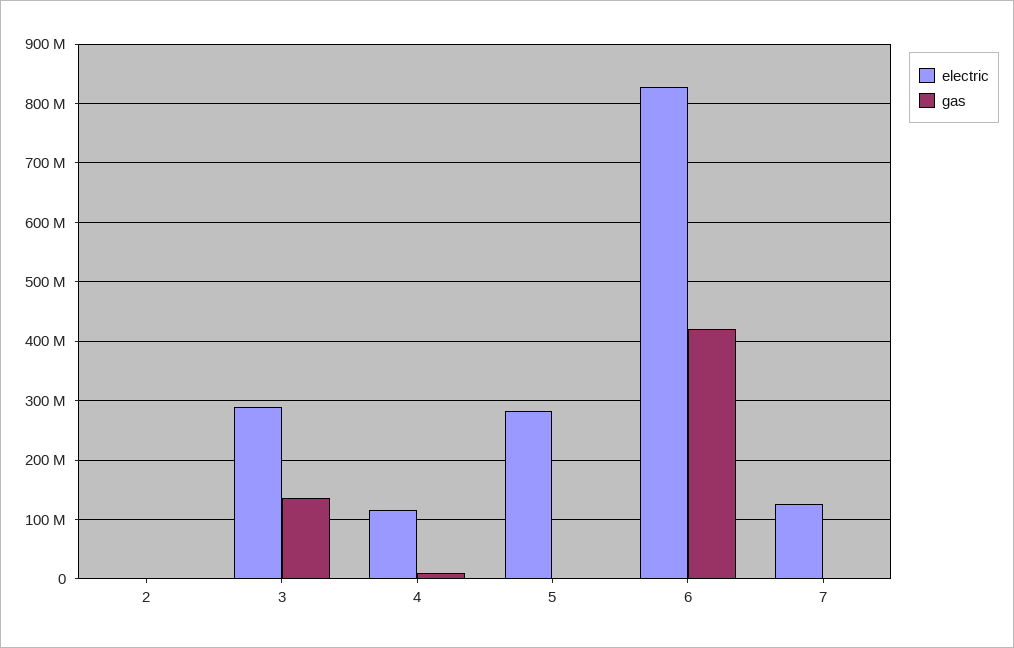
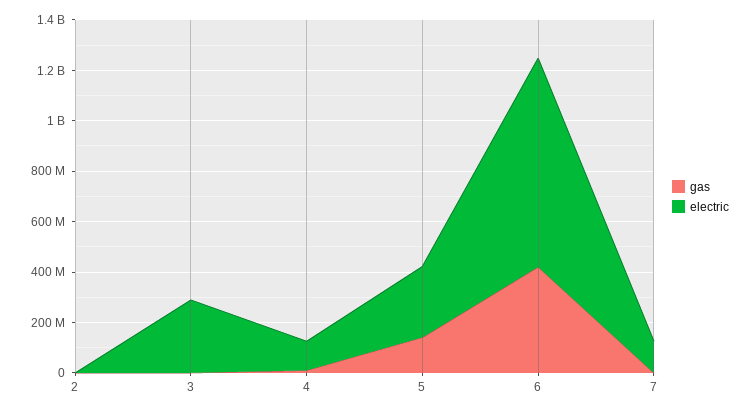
gas, 3: 140000000 -> 0
gas, 5: 0 -> 150000000

